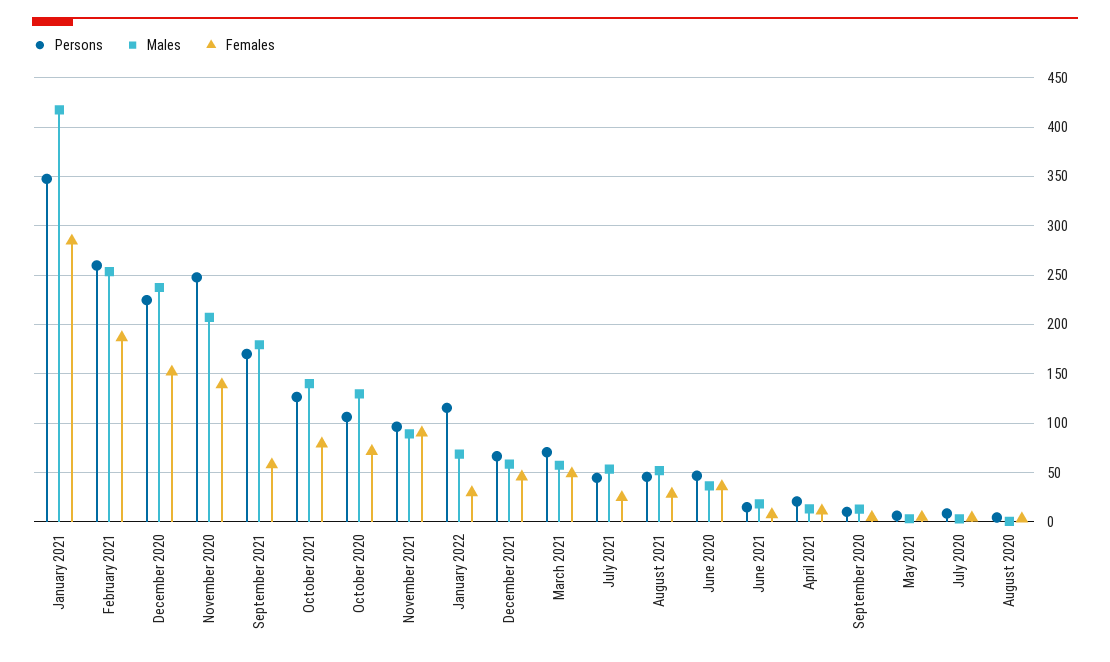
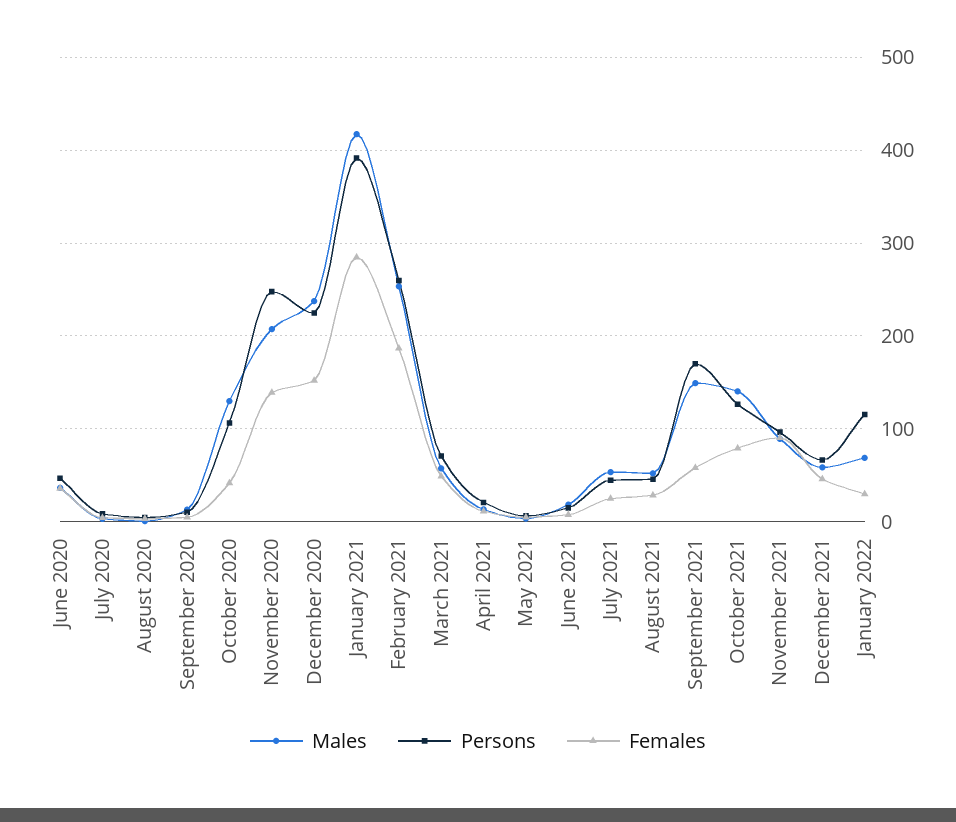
Persons, January 2021: 350 -> 390
Males, September 2021: 180 -> 150
Females, October 2020: 70 -> 40

